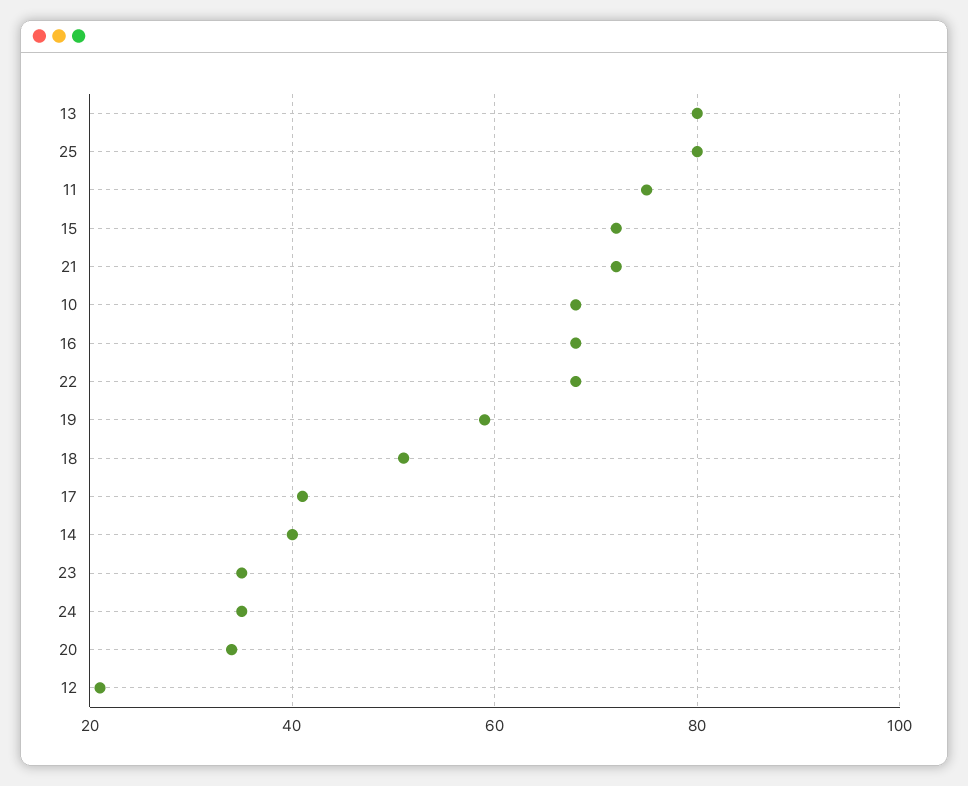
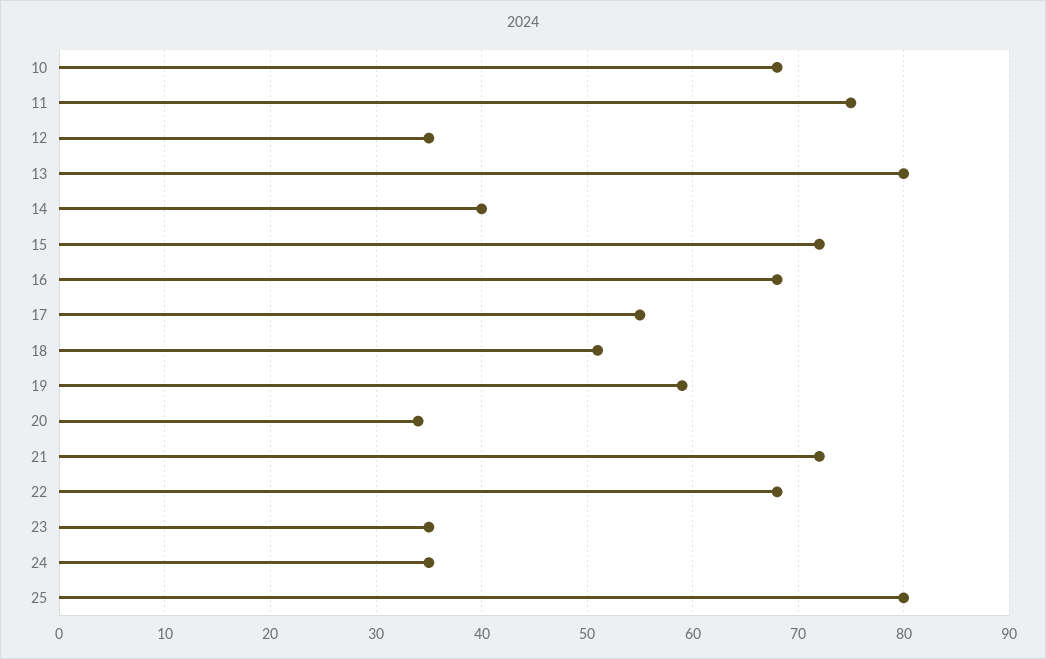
17: 40 -> 55
12: 20 -> 35

